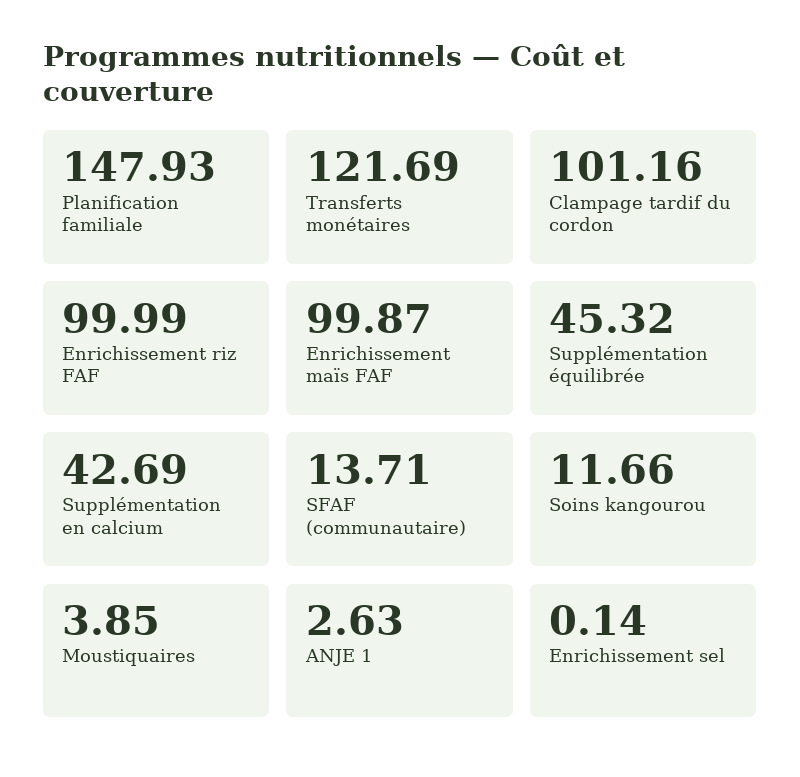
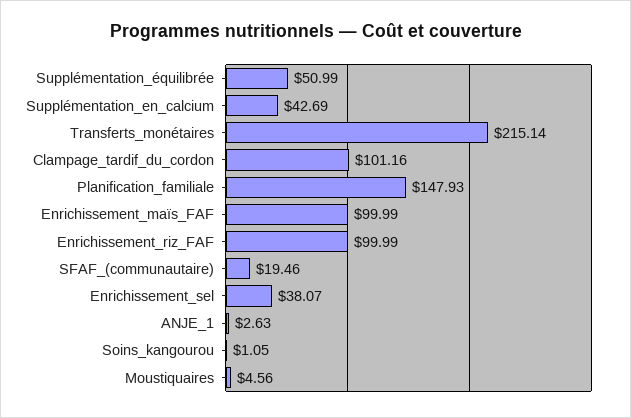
Transferts monétaires: 121.69 -> 215.14
Enrichissement maïs FAF: 99.87 -> 99.99
Supplémentation équilibrée: 45.32 -> 50.99
SFAF (communautaire): 13.71 -> 19.46
Soins kangourou: 11.66 -> 1.05
Moustiquaires: 3.85 -> 4.56
Enrichissement sel: 0.14 -> 38.07

